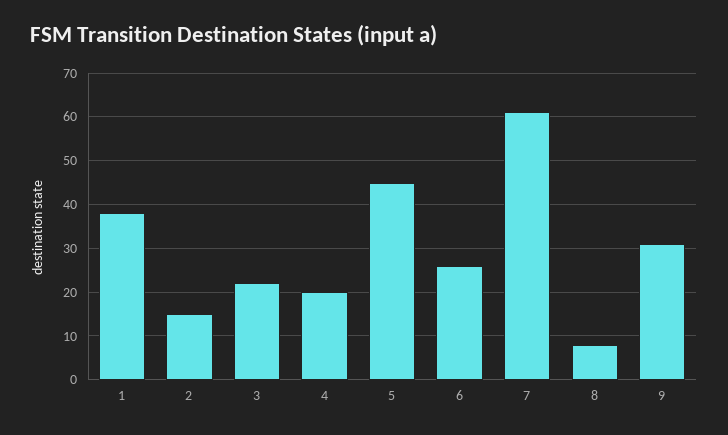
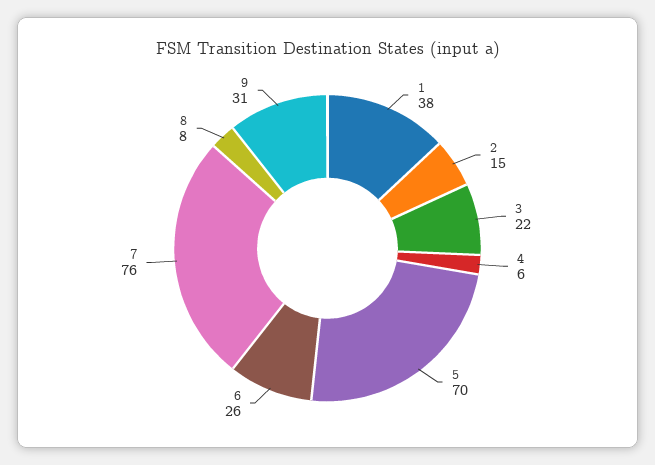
4: 20 -> 6
5: 45 -> 70
7: 60 -> 76

